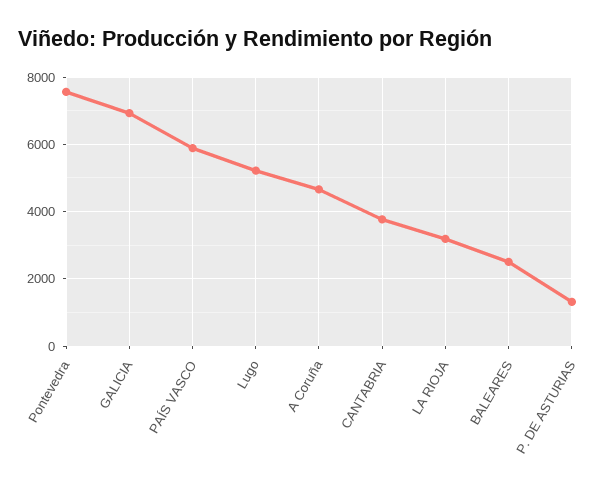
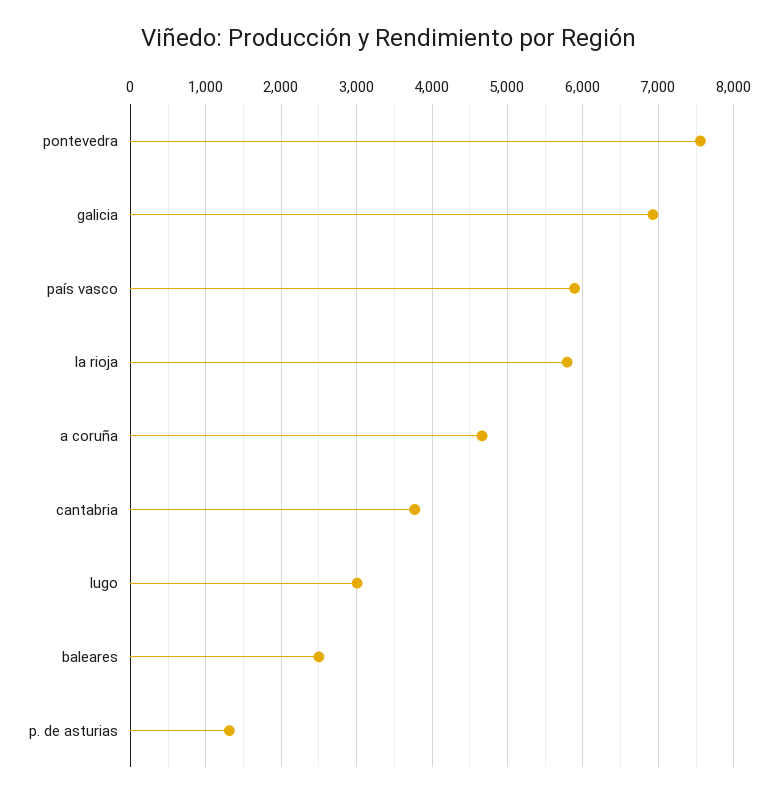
Lugo: 5200 -> 3000
LA RIOJA: 3200 -> 5800

